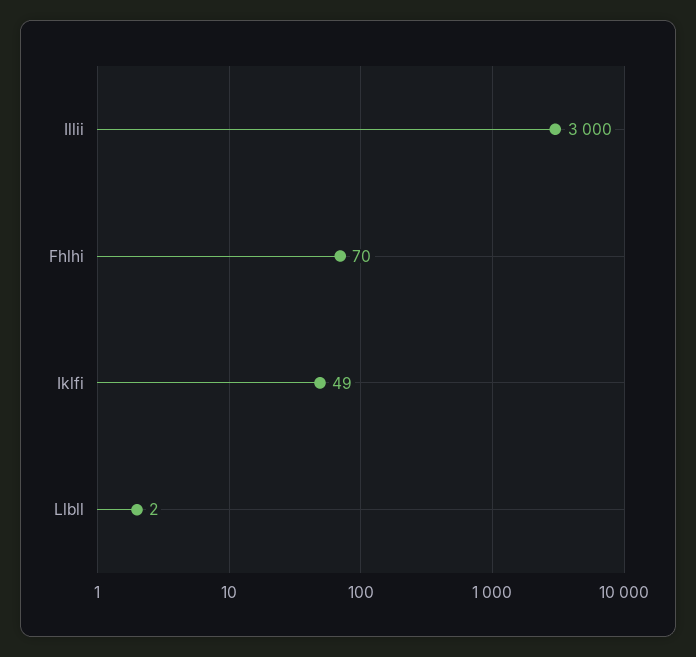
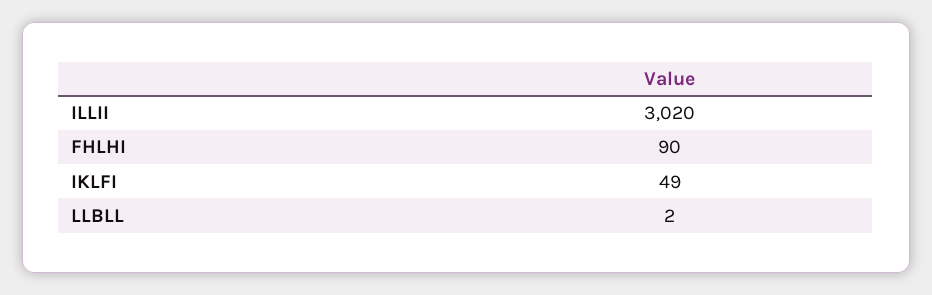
Illii: 3000 -> 3020
Fhlhi: 70 -> 90

